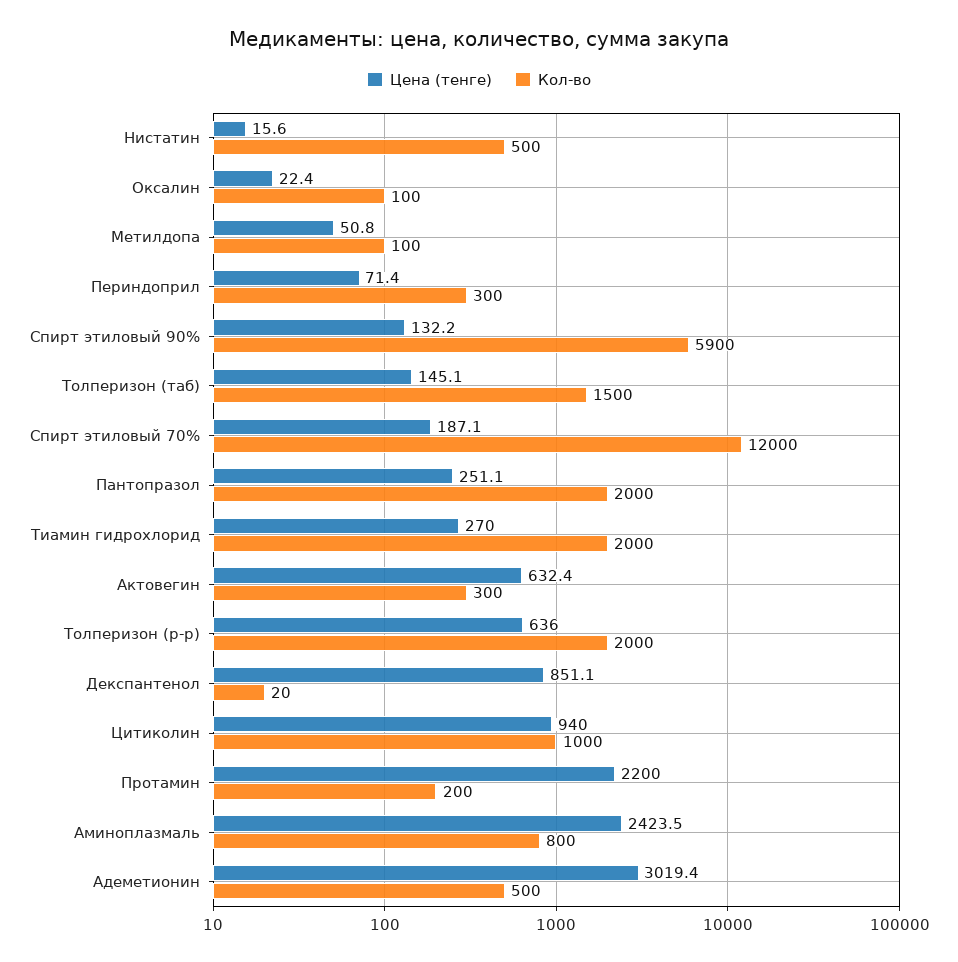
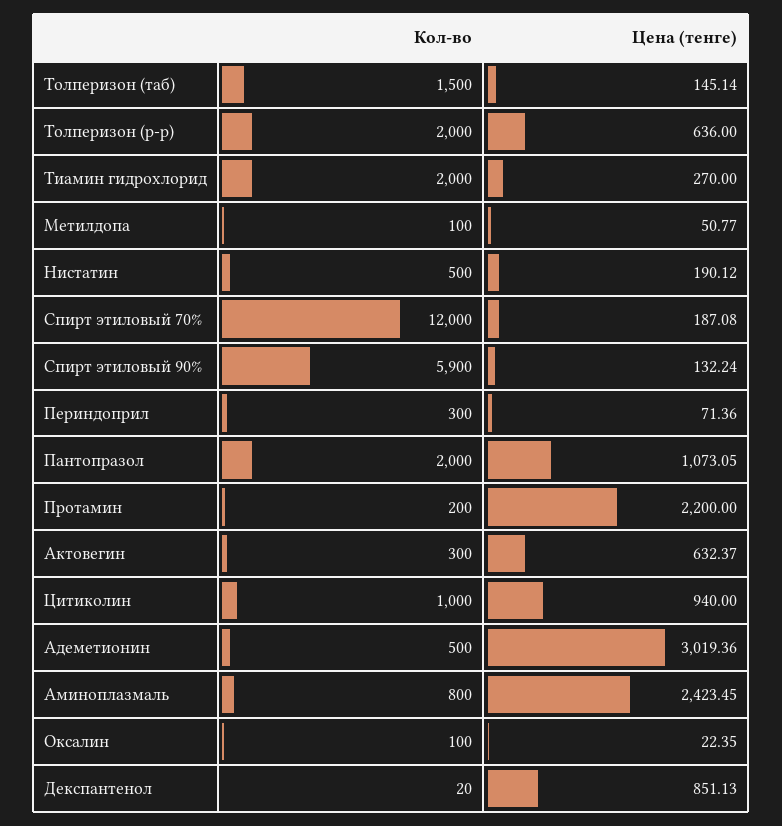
Цена (тенге), Нистатин: 15.6 -> 190.12
Цена (тенге), Пантопразол: 251.1 -> 1073.05

